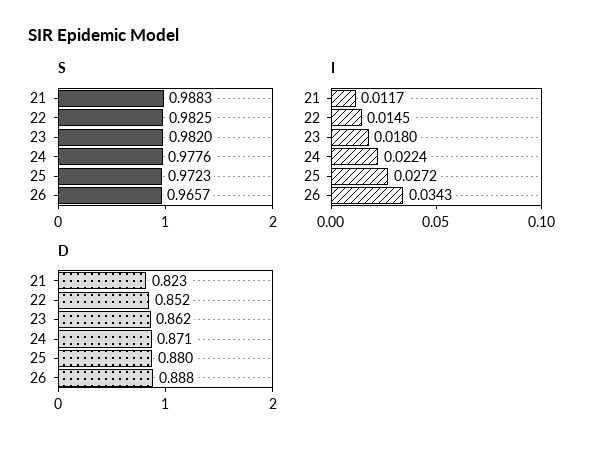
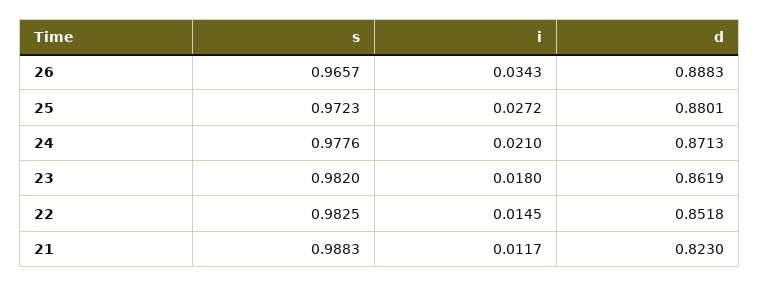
I, 24: 0.0224 -> 0.021

